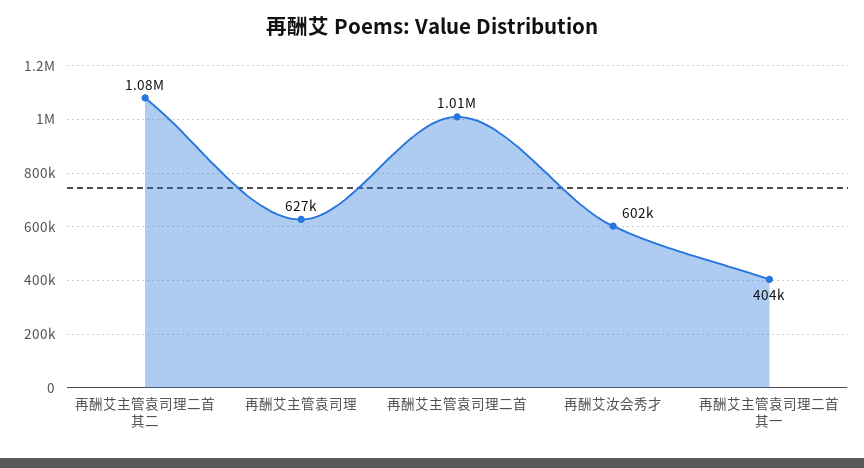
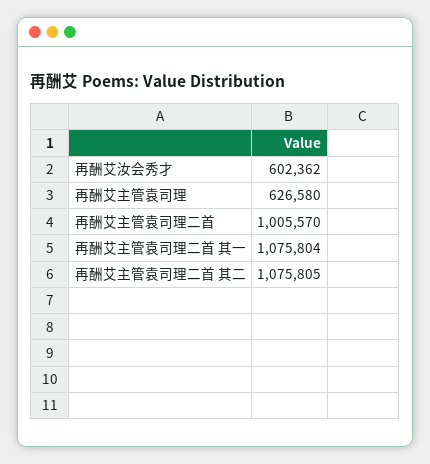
再酬艾主管袁司理二首 其一: 404000 -> 1075804

